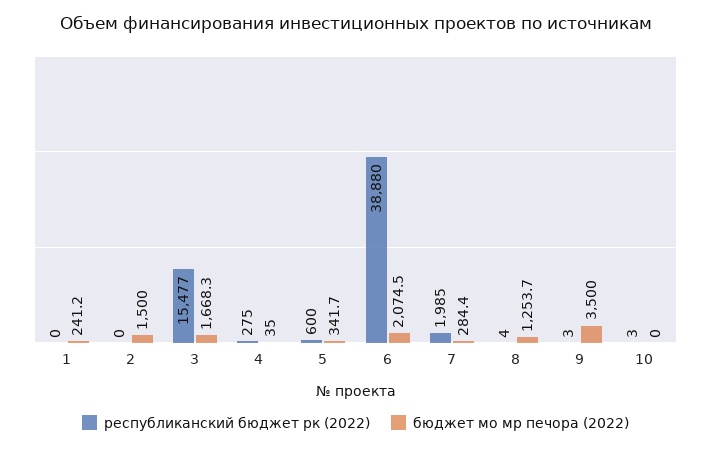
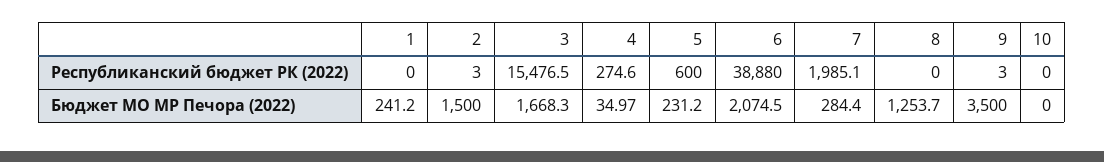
республиканский бюджет рк (2022), 2: 0 -> 3
бюджет мо мр печора (2022), 5: 341.7 -> 231.2
республиканский бюджет рк (2022), 8: 4 -> 0
республиканский бюджет рк (2022), 10: 3 -> 0

